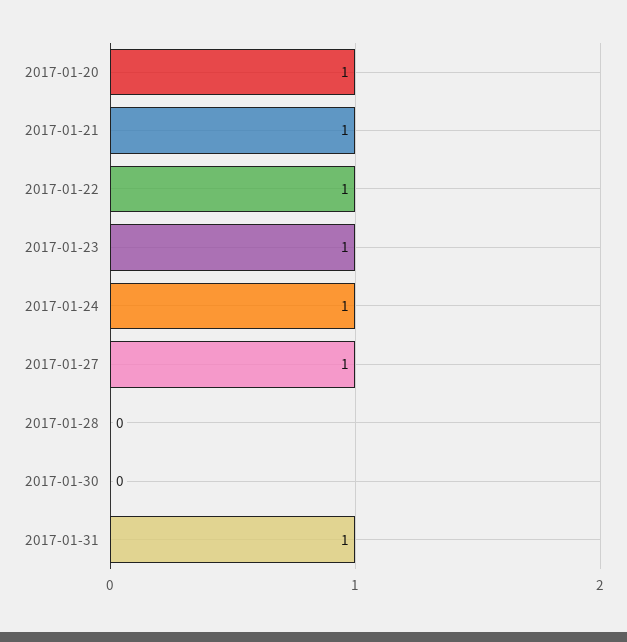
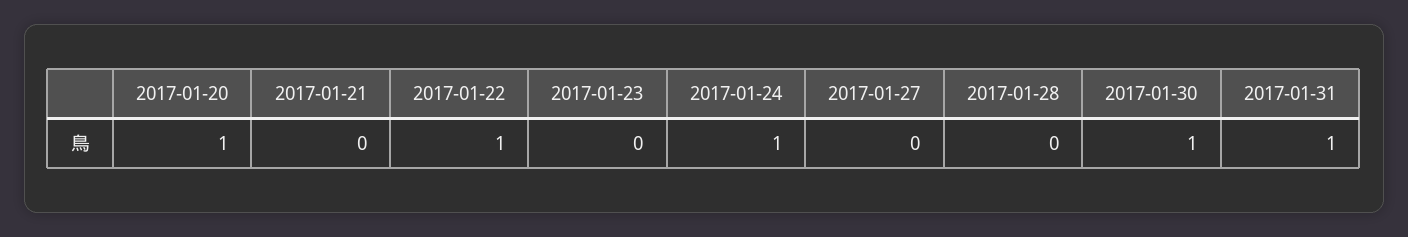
2017-01-21: 1 -> 0
2017-01-23: 1 -> 0
2017-01-27: 1 -> 0
2017-01-30: 0 -> 1

